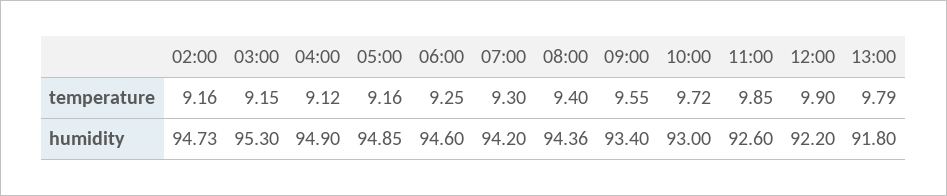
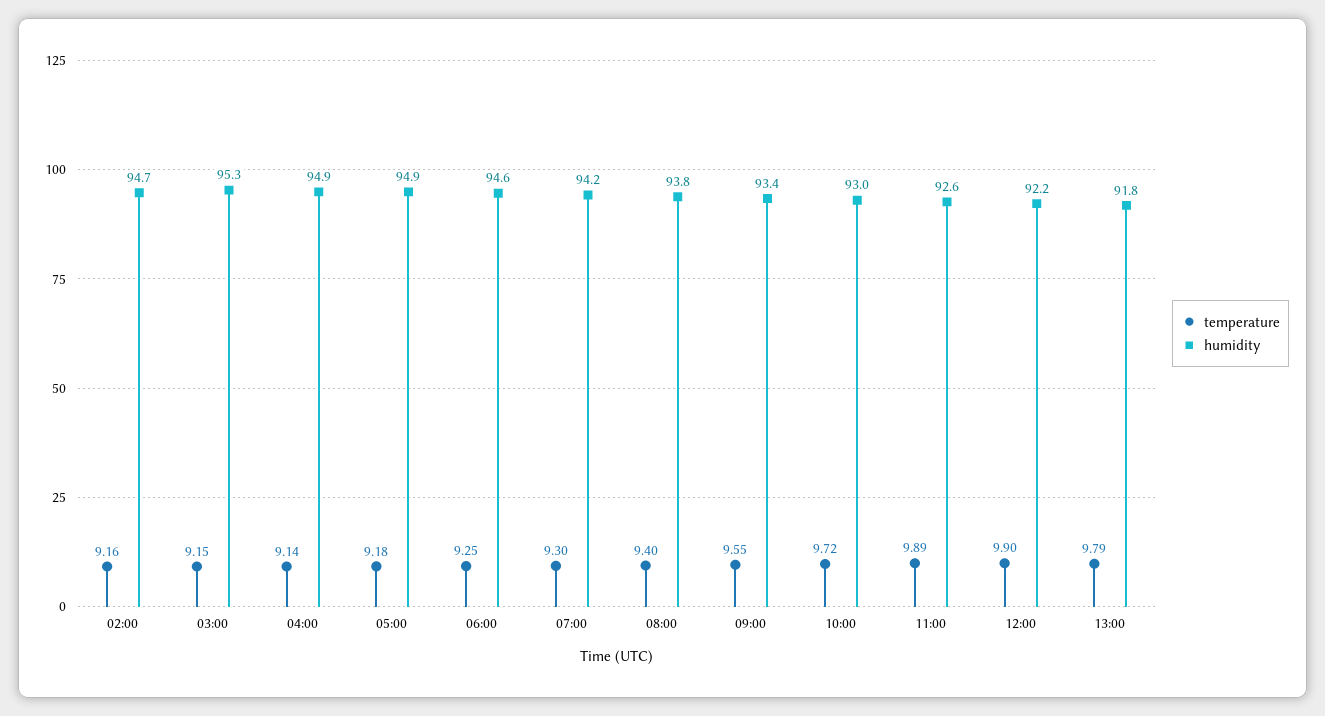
temperature, 04:00: 9.12 -> 9.14
temperature, 05:00: 9.16 -> 9.18
temperature, 11:00: 9.85 -> 9.89
humidity, 08:00: 94.36 -> 93.8

